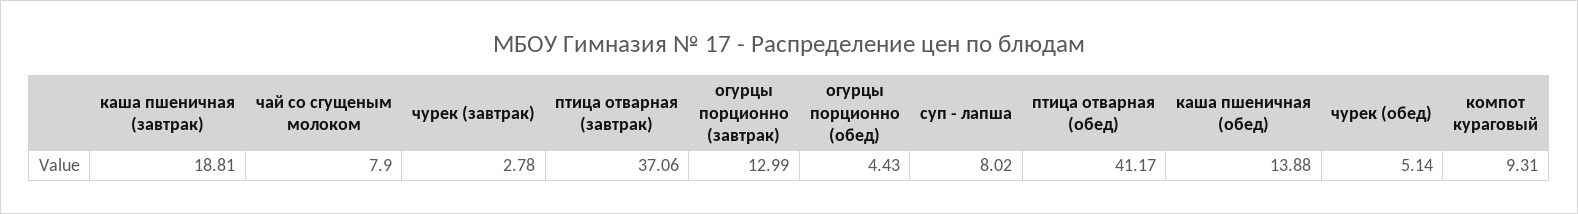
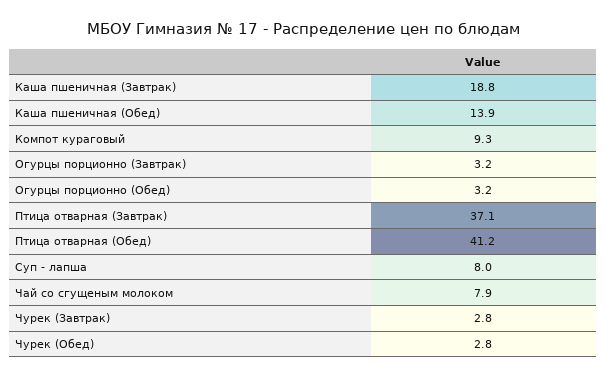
огурцы порционно (завтрак): 12.99 -> 3.2
огурцы порционно (обед): 4.43 -> 3.2
чурек (обед): 5.14 -> 2.8

